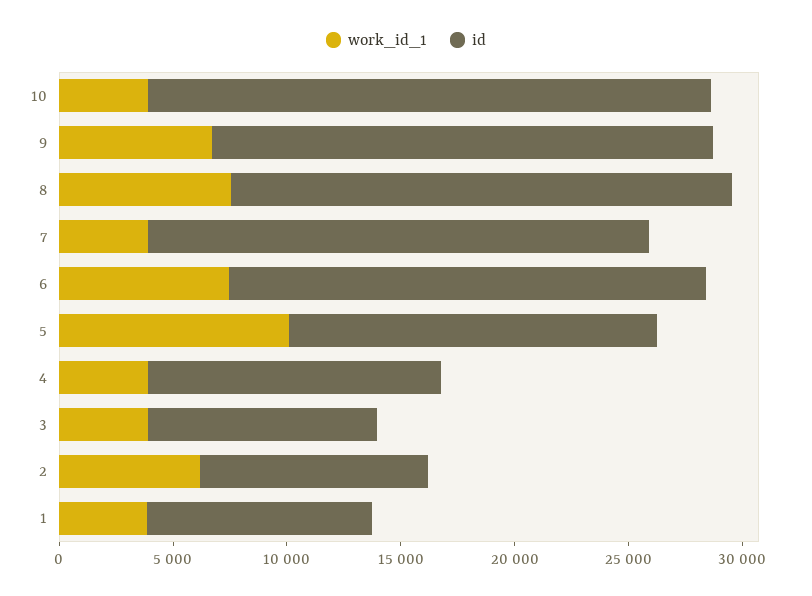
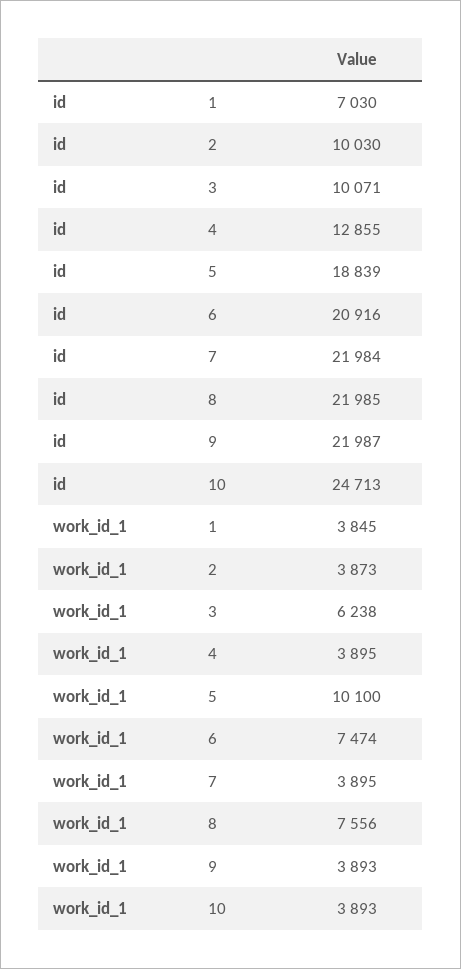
work_id_1, 9: 7000 -> 3893
id, 5: 16000 -> 18839
work_id_1, 3: 4000 -> 6238
work_id_1, 2: 6000 -> 3873
id, 1: 10000 -> 7030

